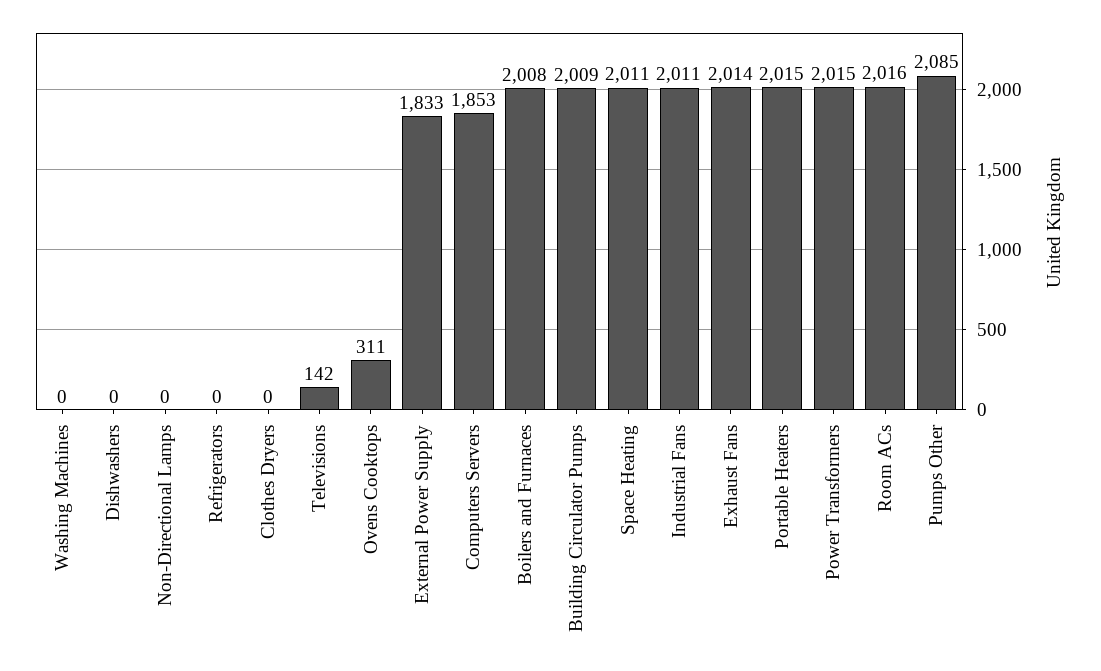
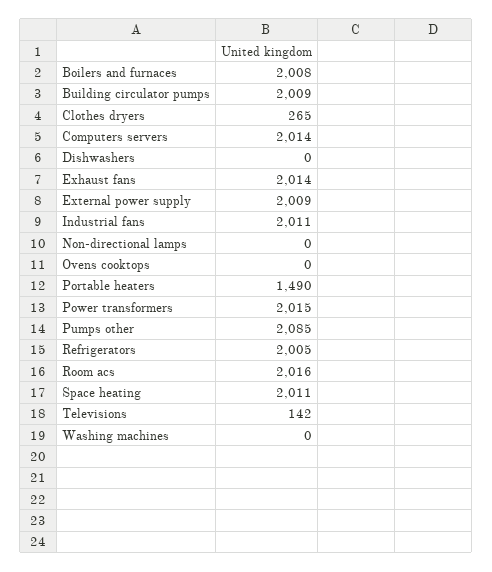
Refrigerators: 0 -> 2005
Clothes Dryers: 0 -> 265
Ovens Cooktops: 311 -> 0
External Power Supply: 1833 -> 2009
Computers Servers: 1853 -> 2014
Portable Heaters: 2015 -> 1490

